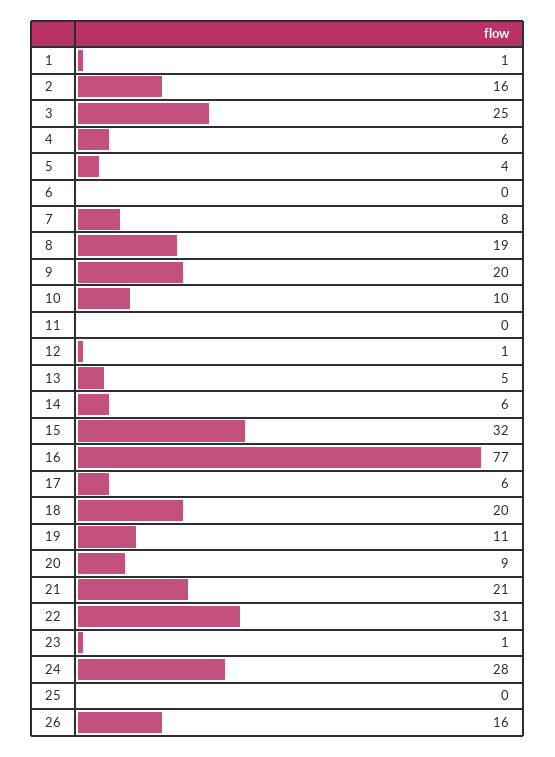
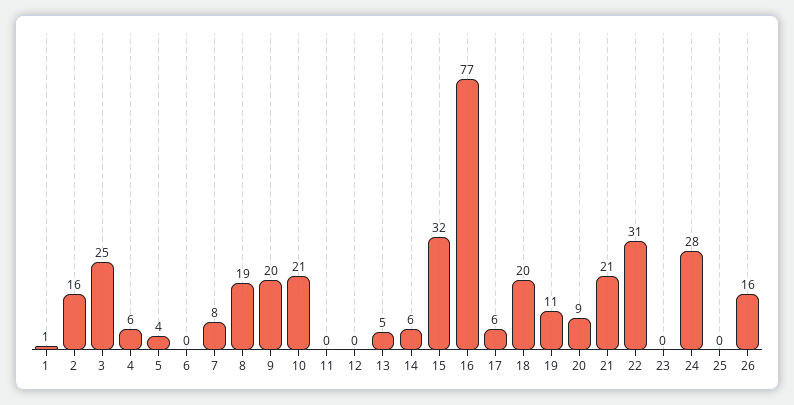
10: 10 -> 21
12: 1 -> 0
23: 1 -> 0

